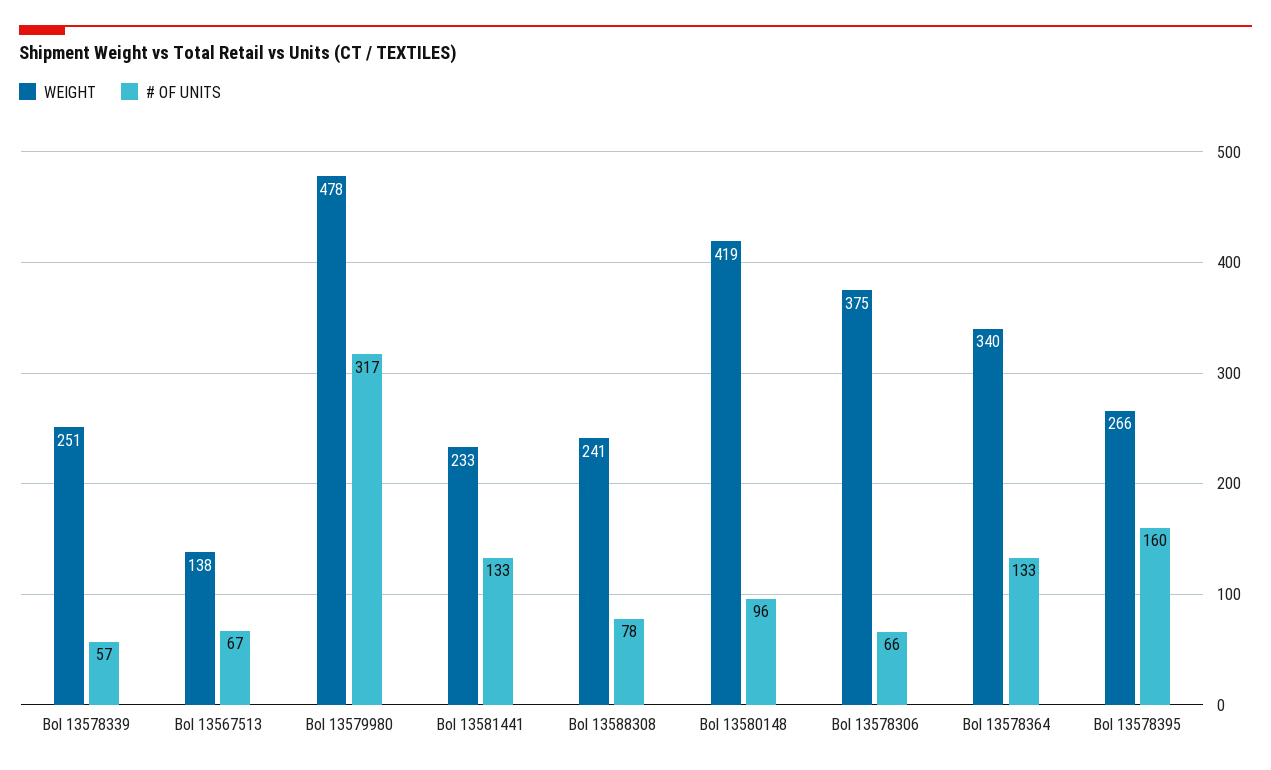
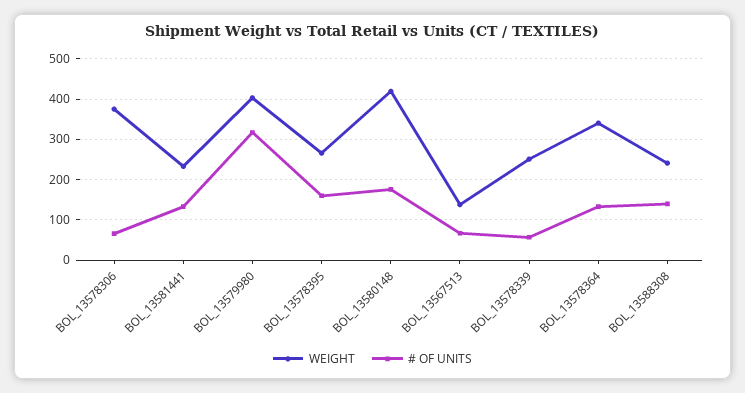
WEIGHT, Bol 13579980: 478 -> 400
# OF UNITS, Bol 13588308: 78 -> 140
# OF UNITS, Bol 13580148: 96 -> 180

